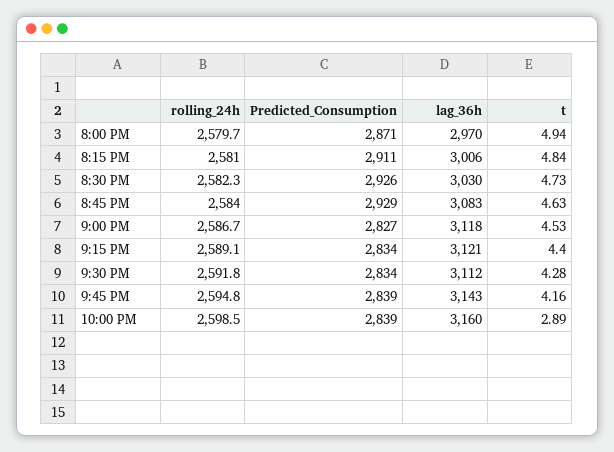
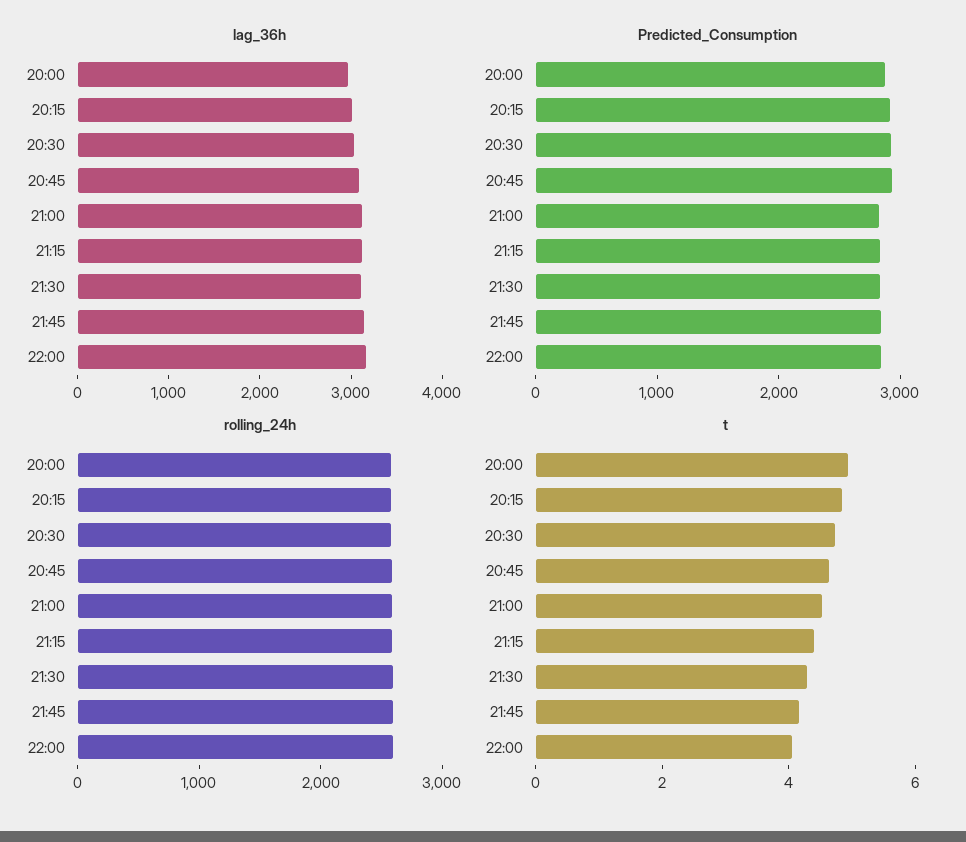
t, 10:00 PM: 2.89 -> 4

